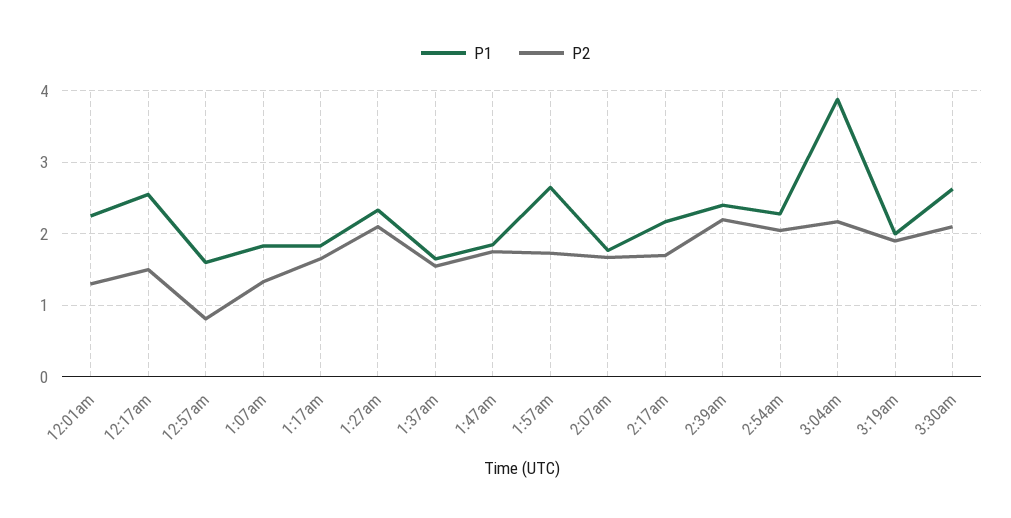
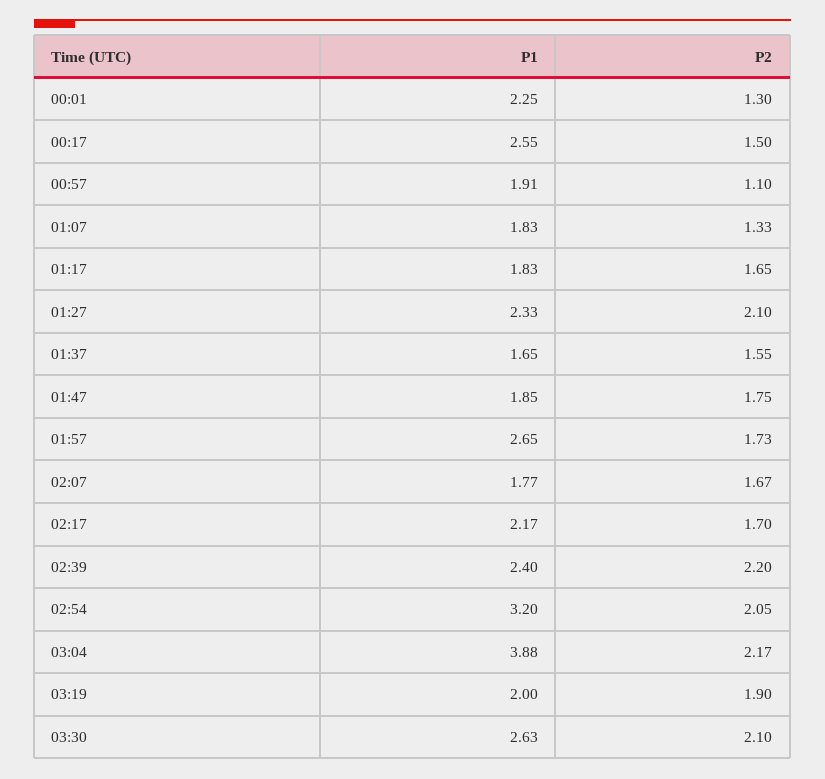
P1, 12:57am: 1.6 -> 1.91
P2, 12:57am: 0.8 -> 1.1
P1, 2:54am: 2.3 -> 3.2

